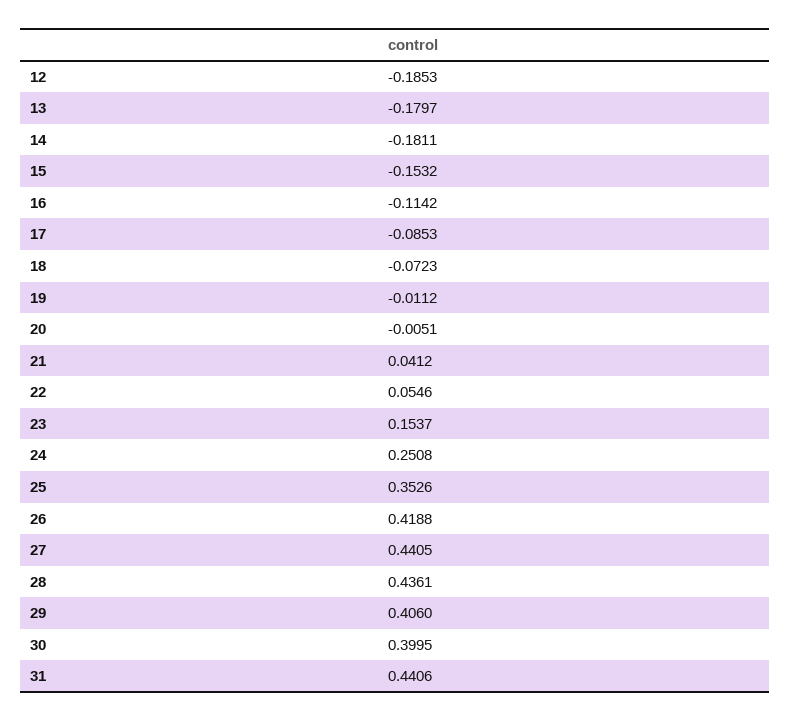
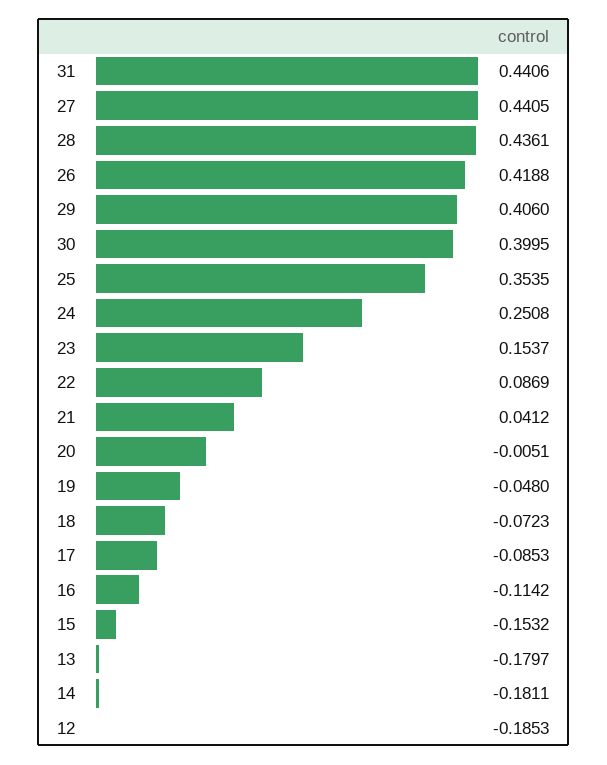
19: -0.0112 -> -0.048
22: 0.0546 -> 0.0869
25: 0.3526 -> 0.3535

